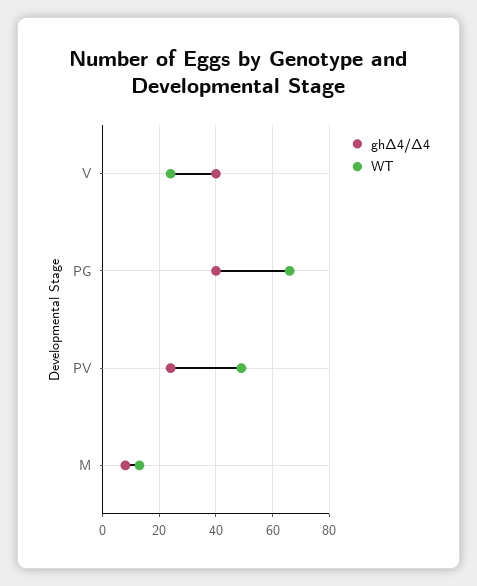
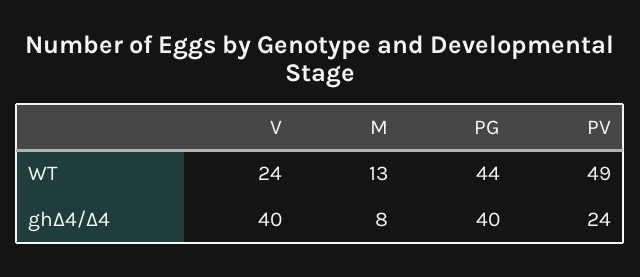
WT, PG: 65 -> 44

